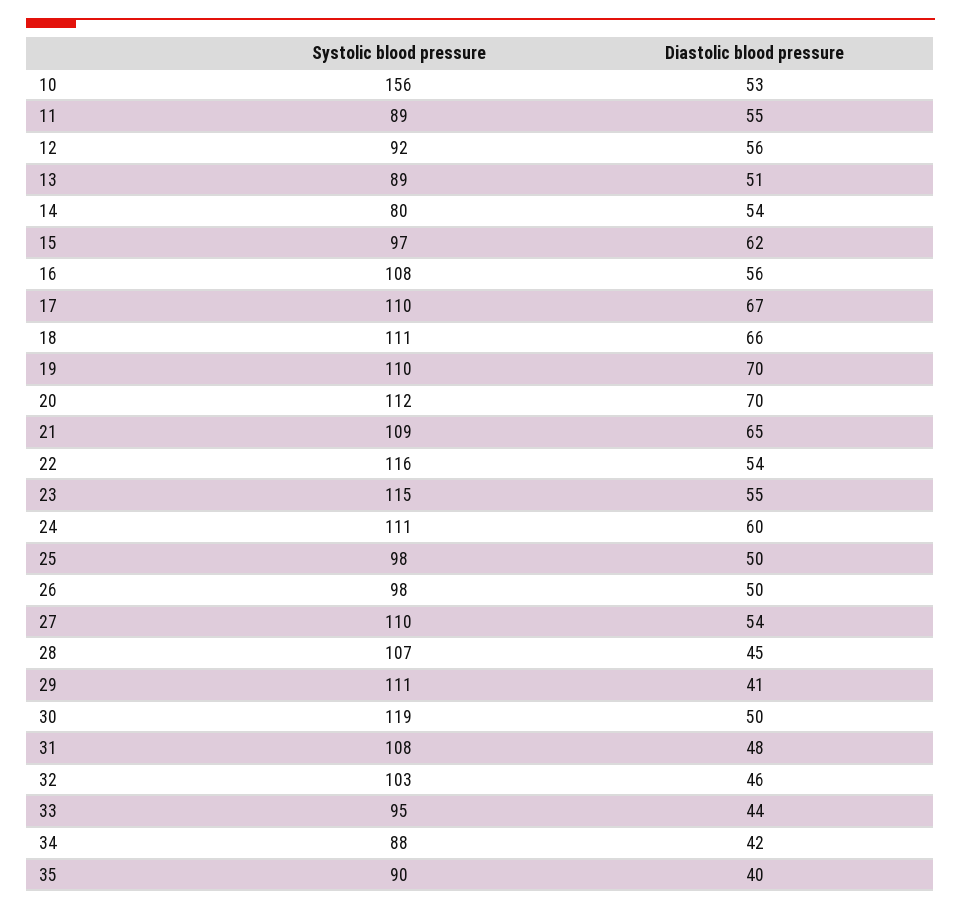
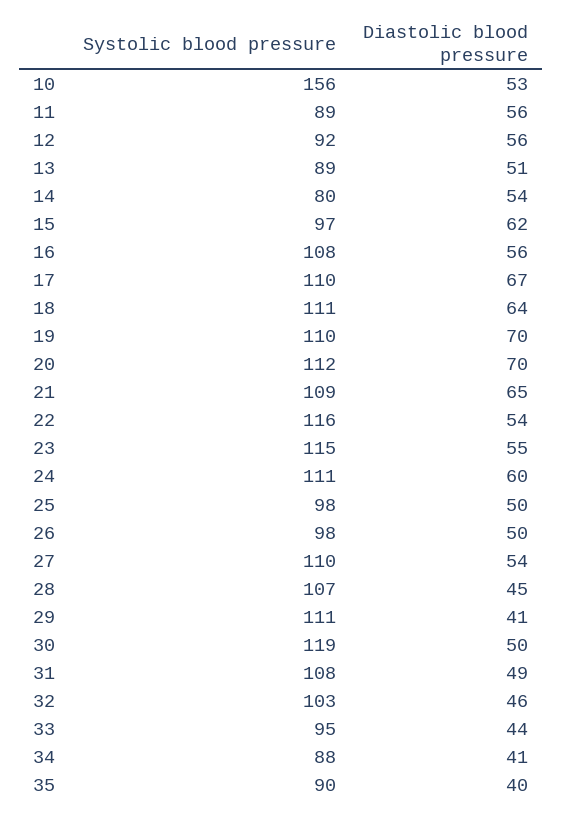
Diastolic blood pressure, 11: 55 -> 56
Diastolic blood pressure, 18: 66 -> 64
Diastolic blood pressure, 31: 48 -> 49
Diastolic blood pressure, 34: 42 -> 41

